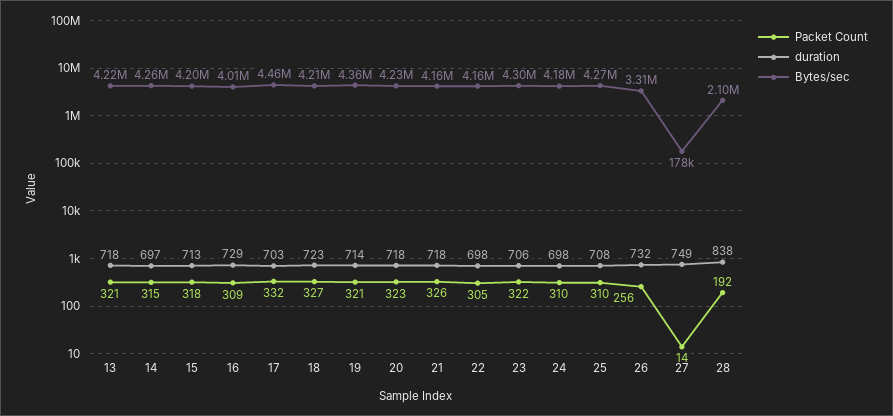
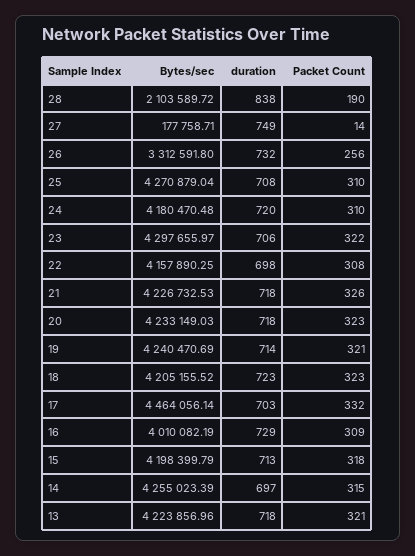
Packet Count, 18: 327 -> 323
Bytes/sec, 19: 4360000 -> 4240470.69
Bytes/sec, 21: 4160000 -> 4226732.53
Packet Count, 22: 305 -> 308
duration, 24: 698 -> 720
Packet Count, 28: 192 -> 190

